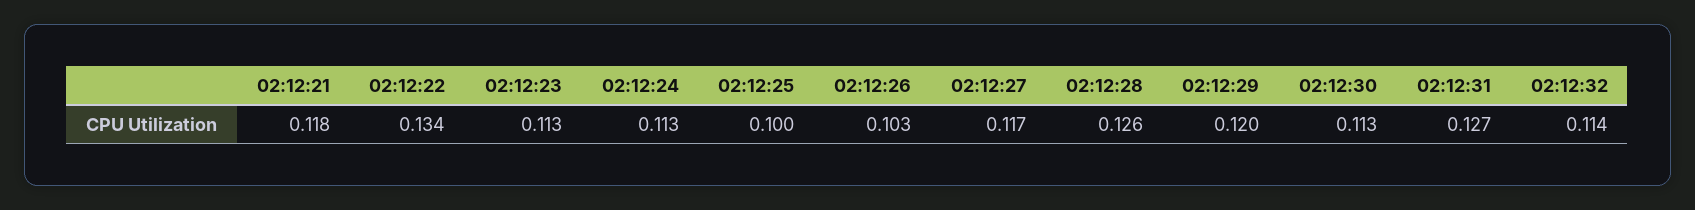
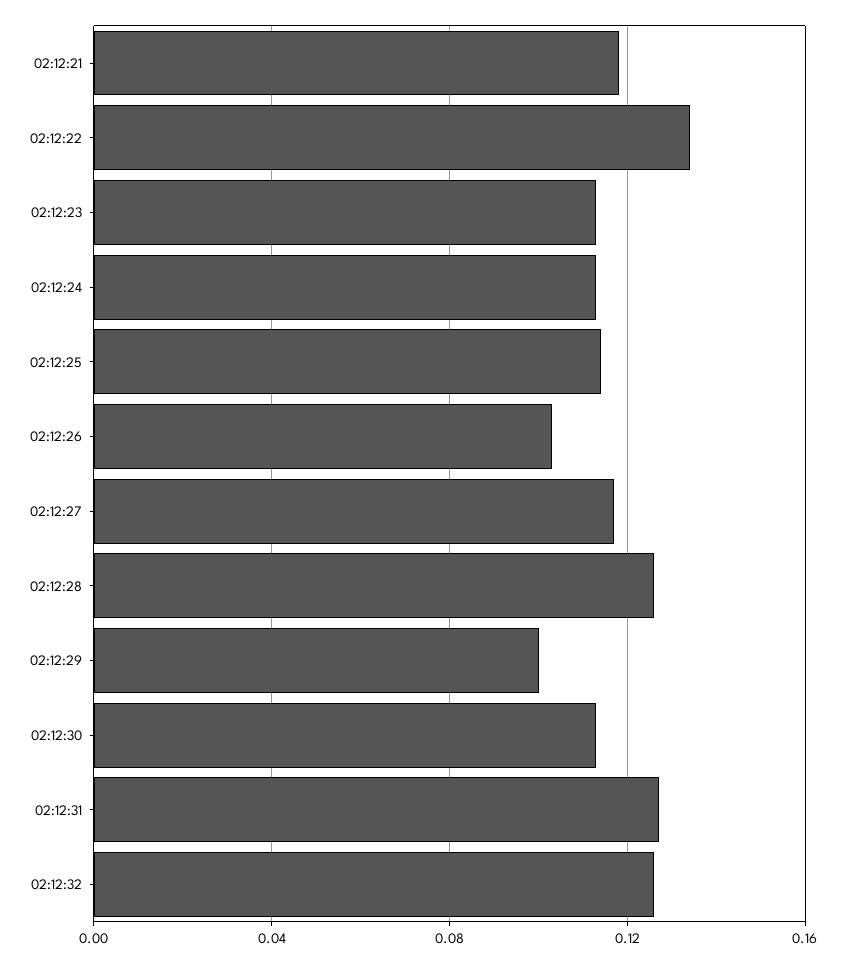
02:12:25: 0.1 -> 0.115
02:12:29: 0.12 -> 0.1
02:12:32: 0.114 -> 0.125

